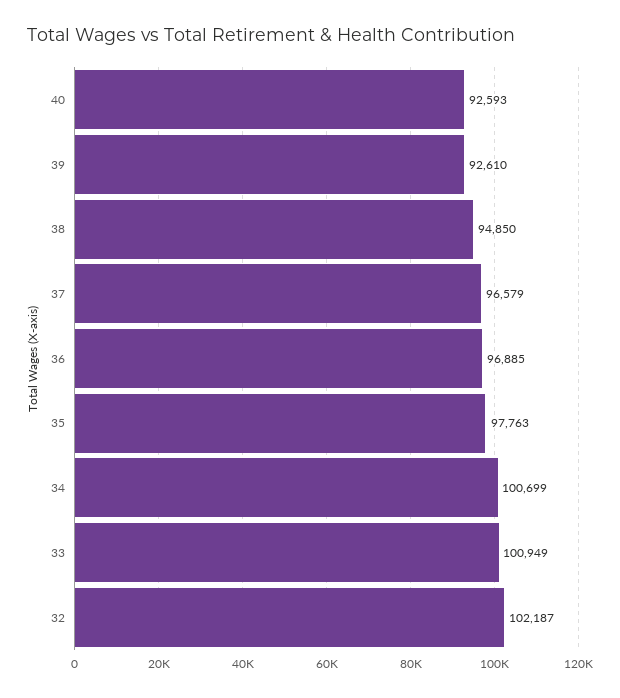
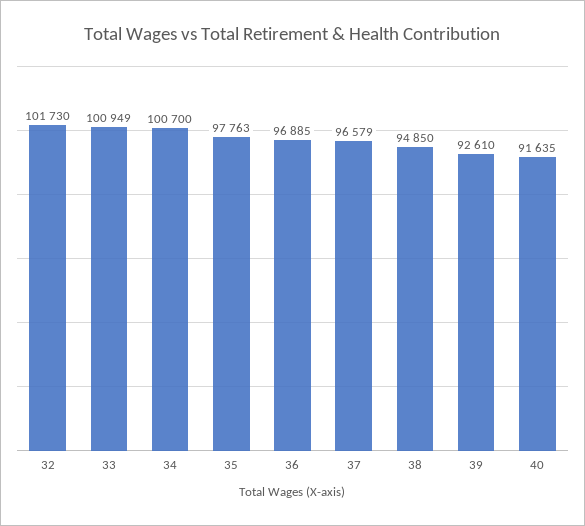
40: 92593 -> 91635
34: 100699 -> 100700
32: 102187 -> 101730

